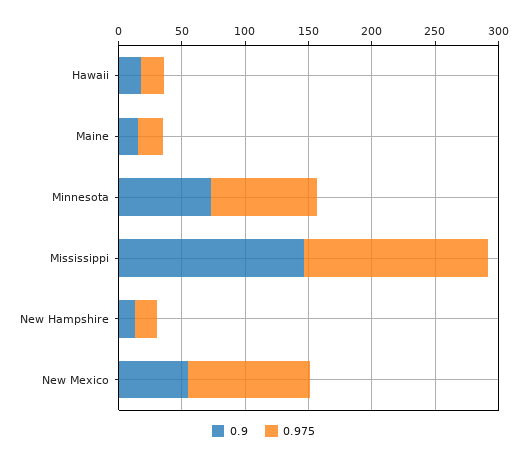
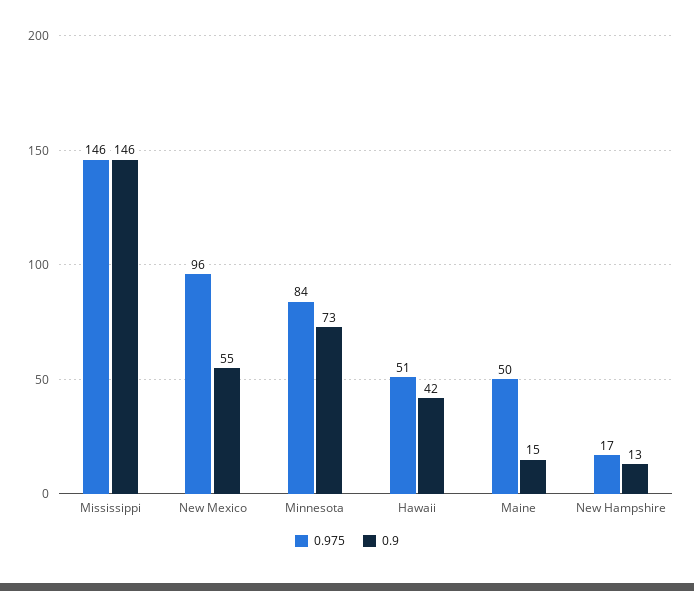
0.9, Hawaii: 20 -> 42
0.975, Hawaii: 20 -> 51
0.975, Maine: 20 -> 50

